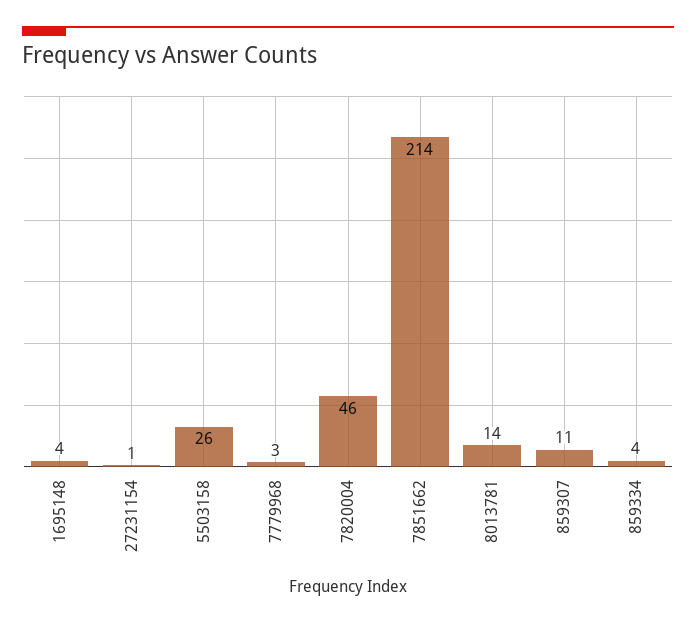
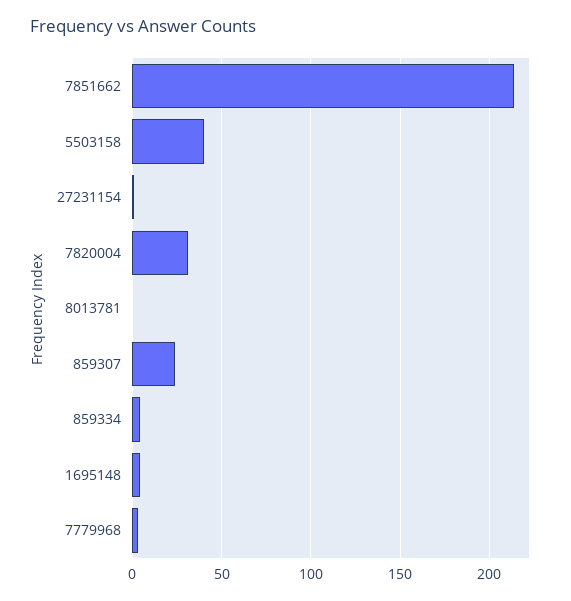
5503158: 26 -> 40
7820004: 46 -> 30
8013781: 14 -> 0
859307: 11 -> 25

